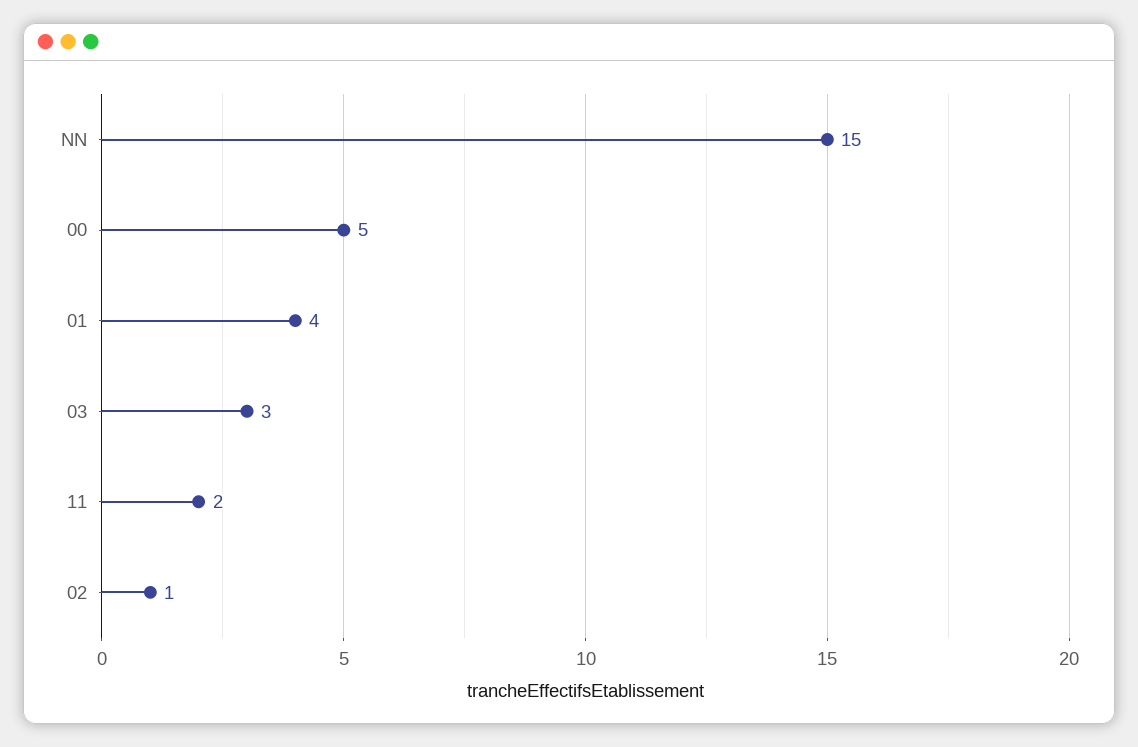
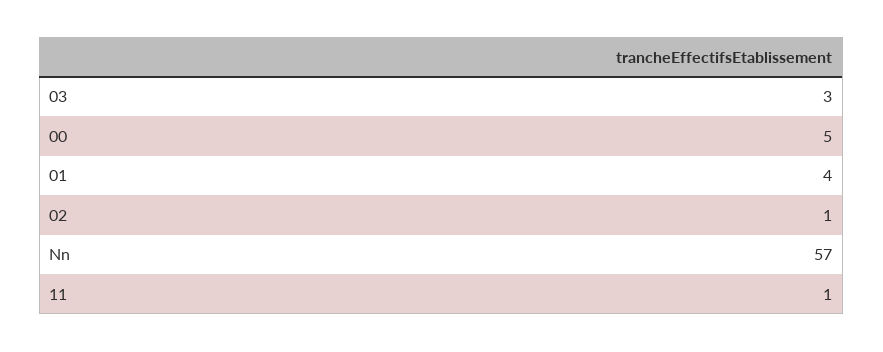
NN: 15 -> 57
11: 2 -> 1

